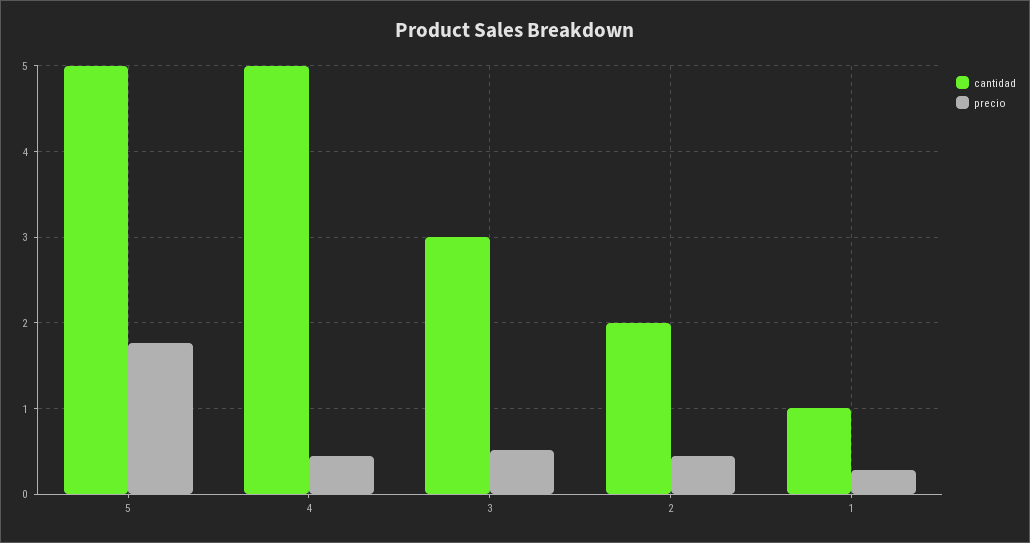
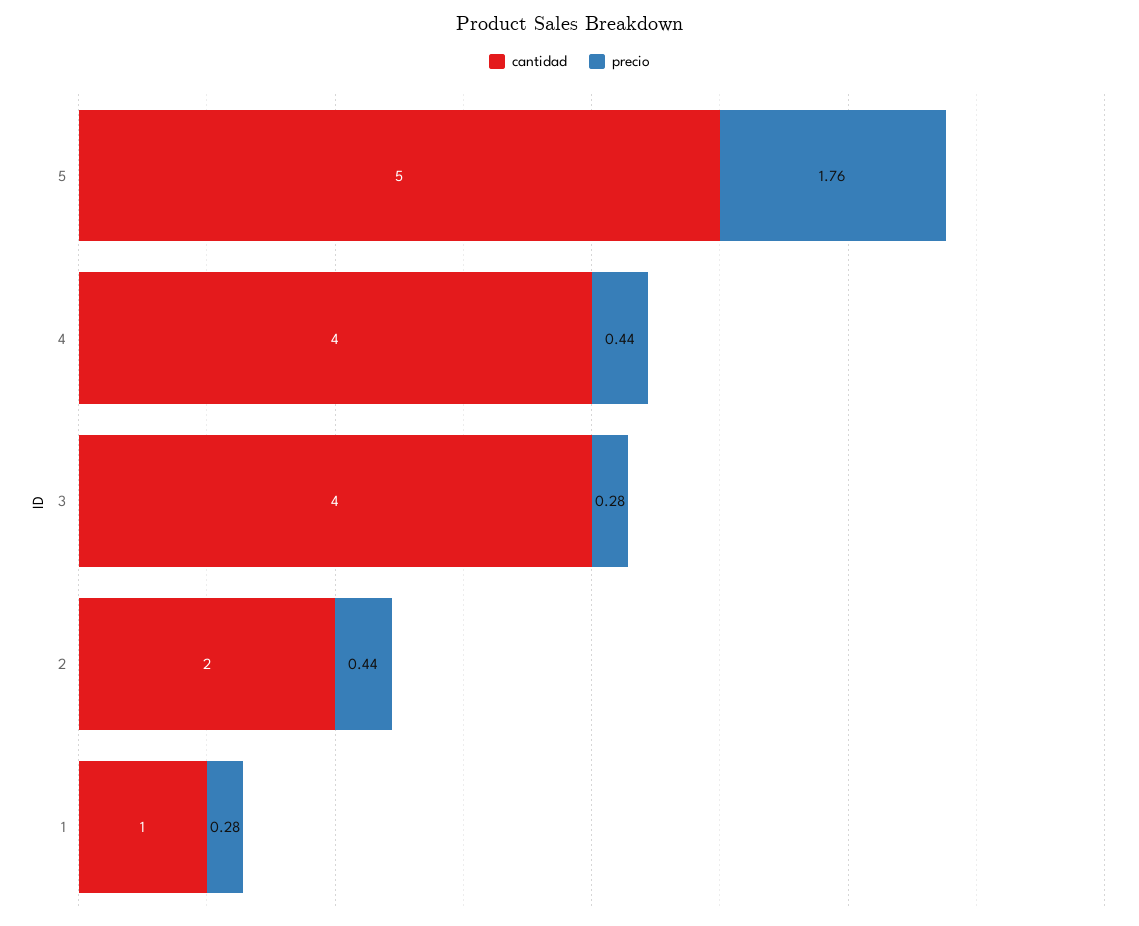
cantidad, 4: 5 -> 4
cantidad, 3: 3 -> 4
precio, 3: 0.5 -> 0.28

